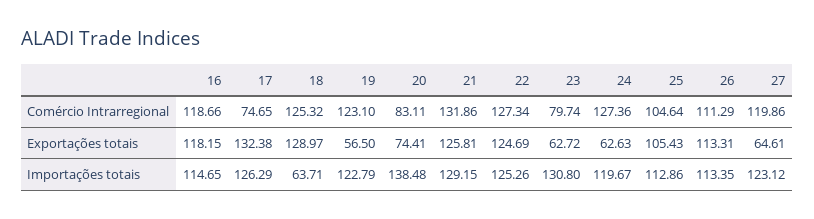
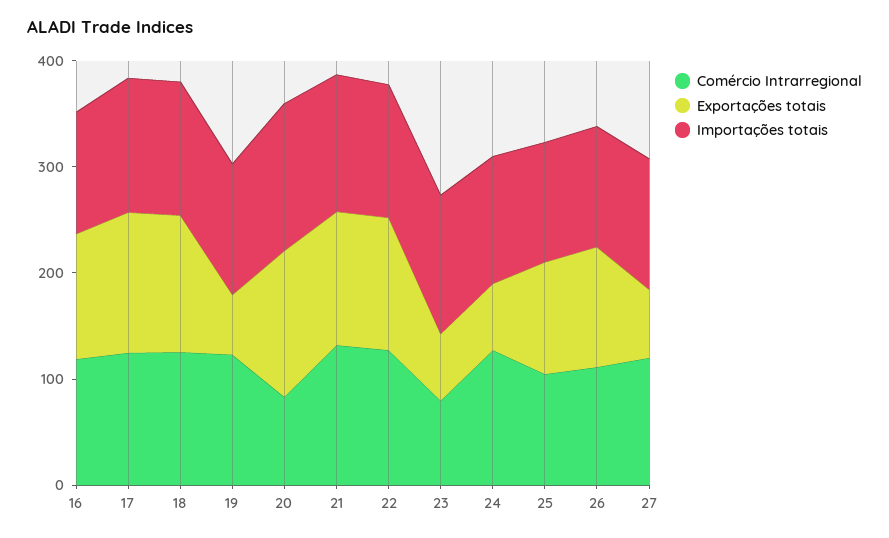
Comércio Intrarregional, 17: 74.65 -> 120
Exportações totais, 20: 74.41 -> 140
Importações totais, 18: 63.71 -> 120

